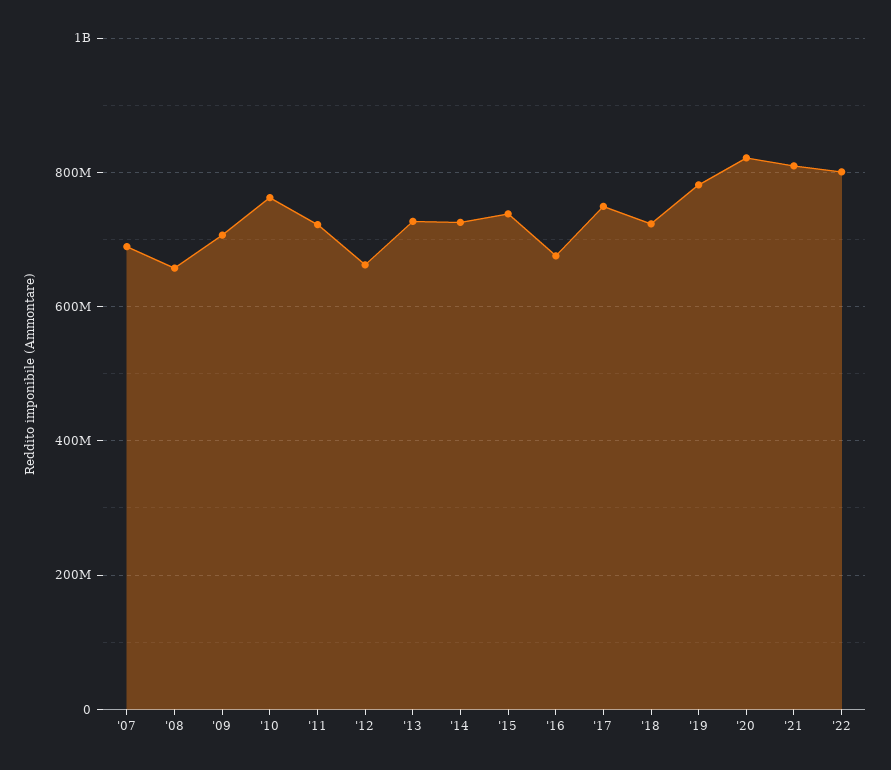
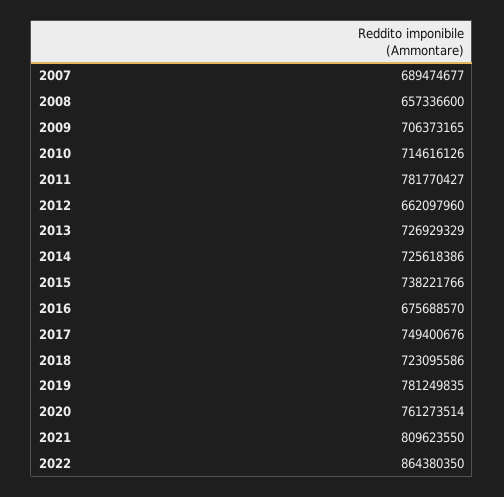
'10: 760000000 -> 714616126
'11: 720000000 -> 781770427
'20: 820000000 -> 761273514
'22: 800000000 -> 864380350

